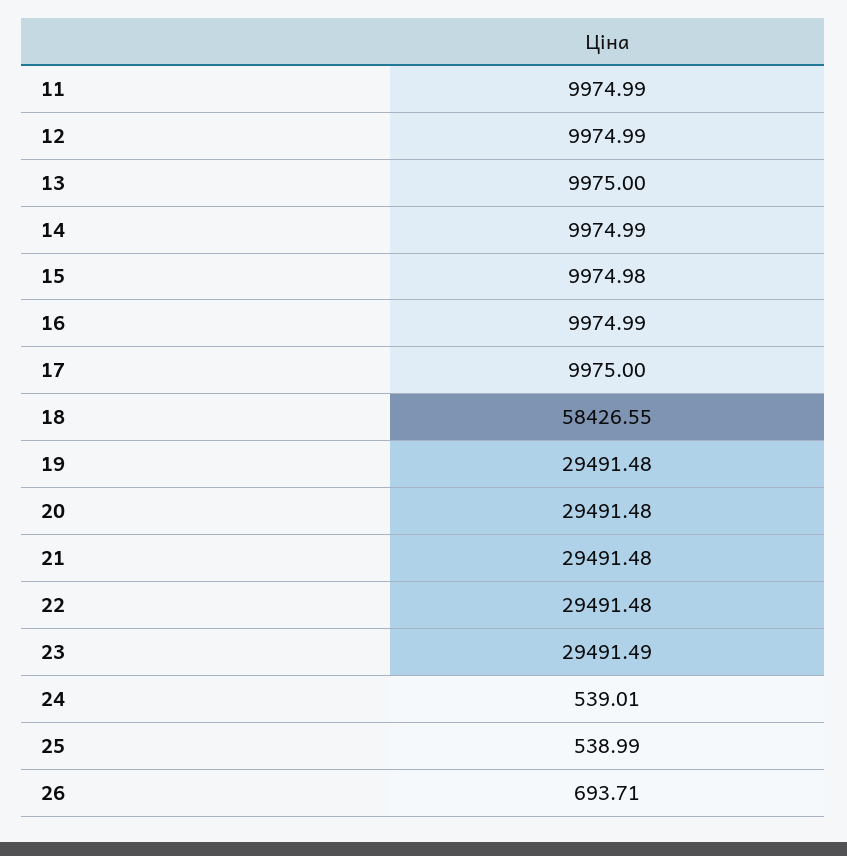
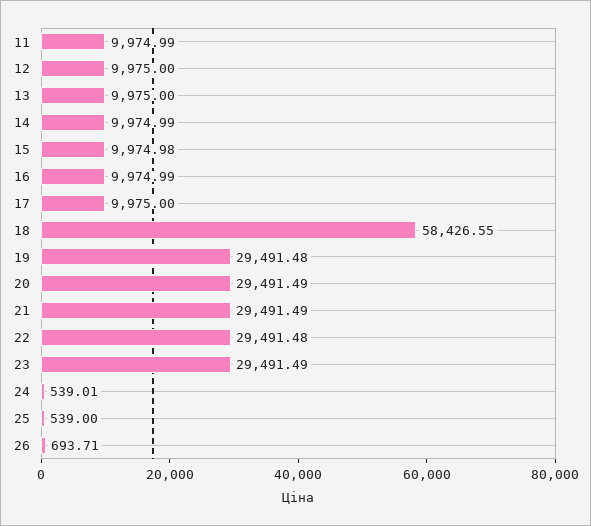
12: 9974.99 -> 9975
20: 29491.48 -> 29491.49
21: 29491.48 -> 29491.49
25: 538.99 -> 539

